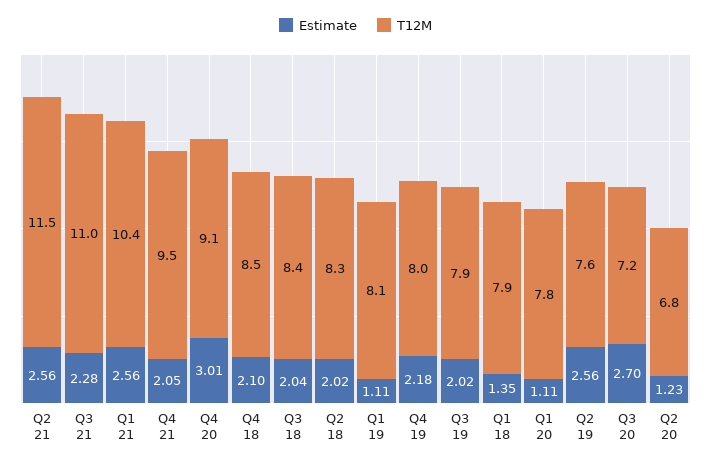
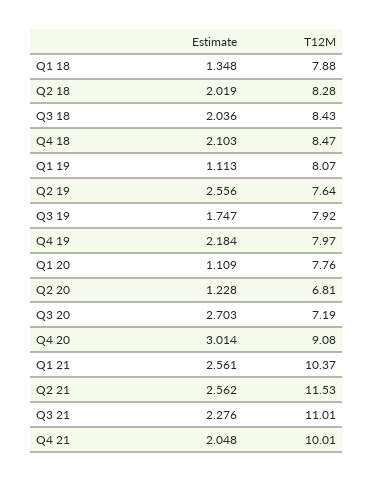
T12M, Q4 21: 9.5 -> 10.01
Estimate, Q3 19: 2.02 -> 1.747

